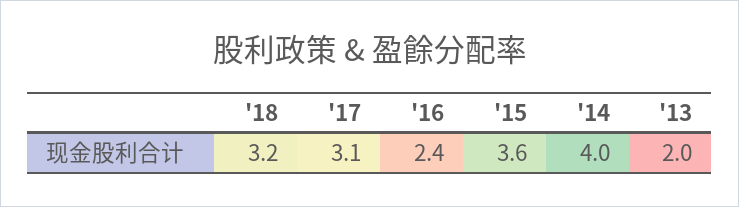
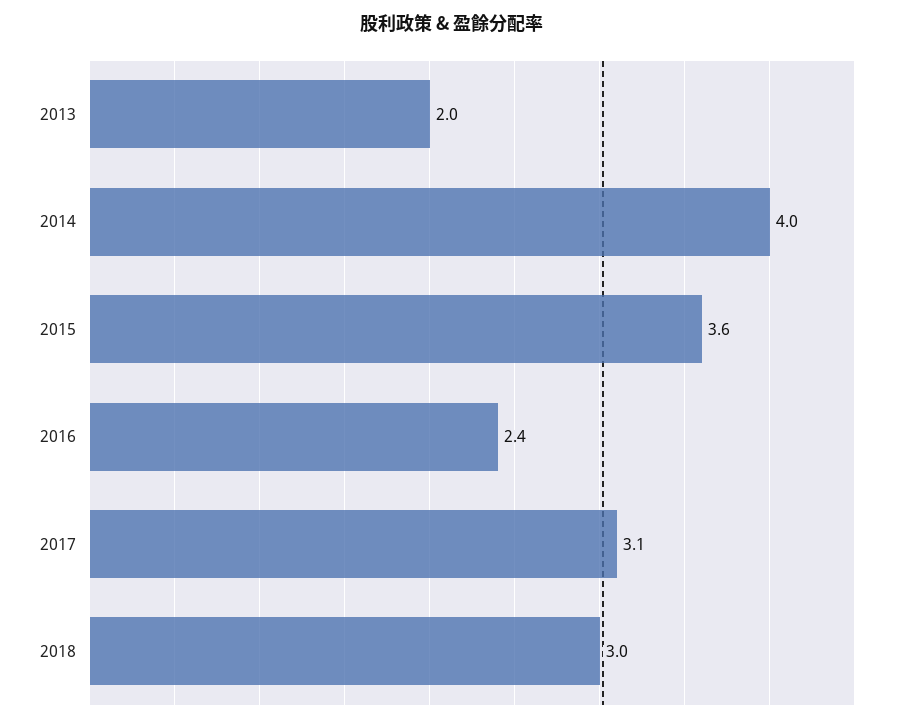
'18: 3.2 -> 3

